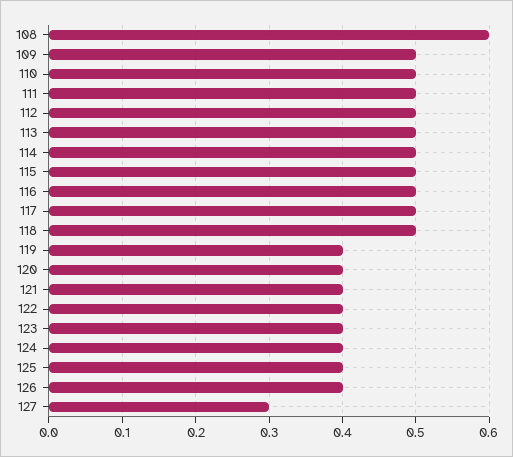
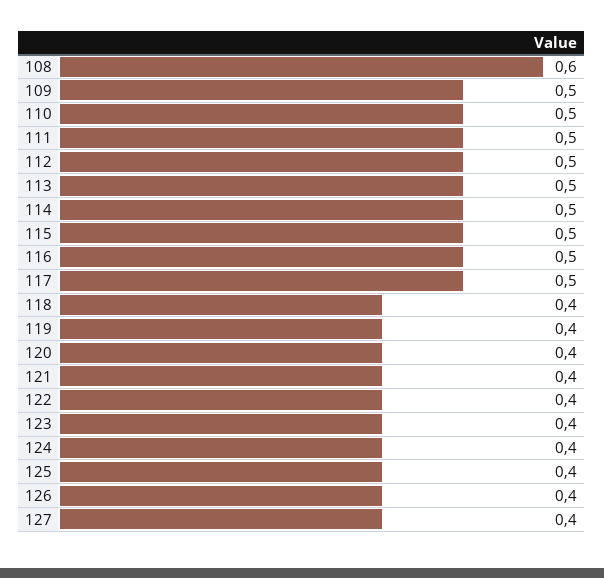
118: 0.5 -> 0.4
127: 0.3 -> 0.4

